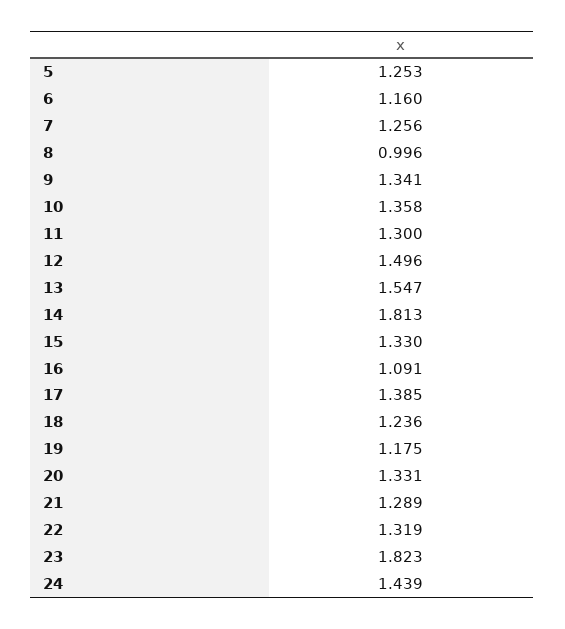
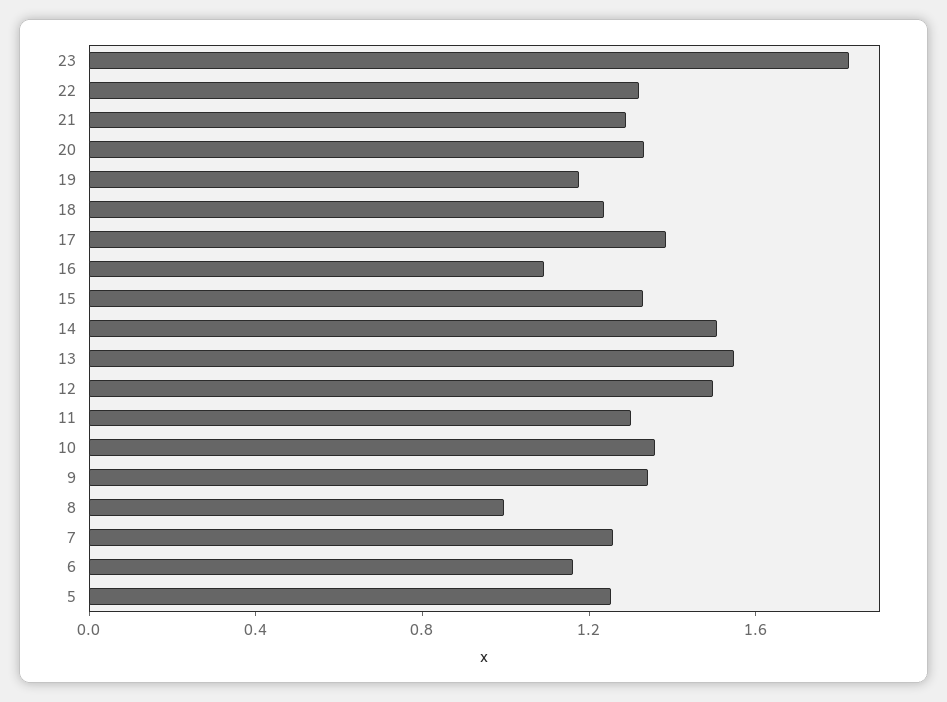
14: 1.813 -> 1.5
24: 1.439 -> none

